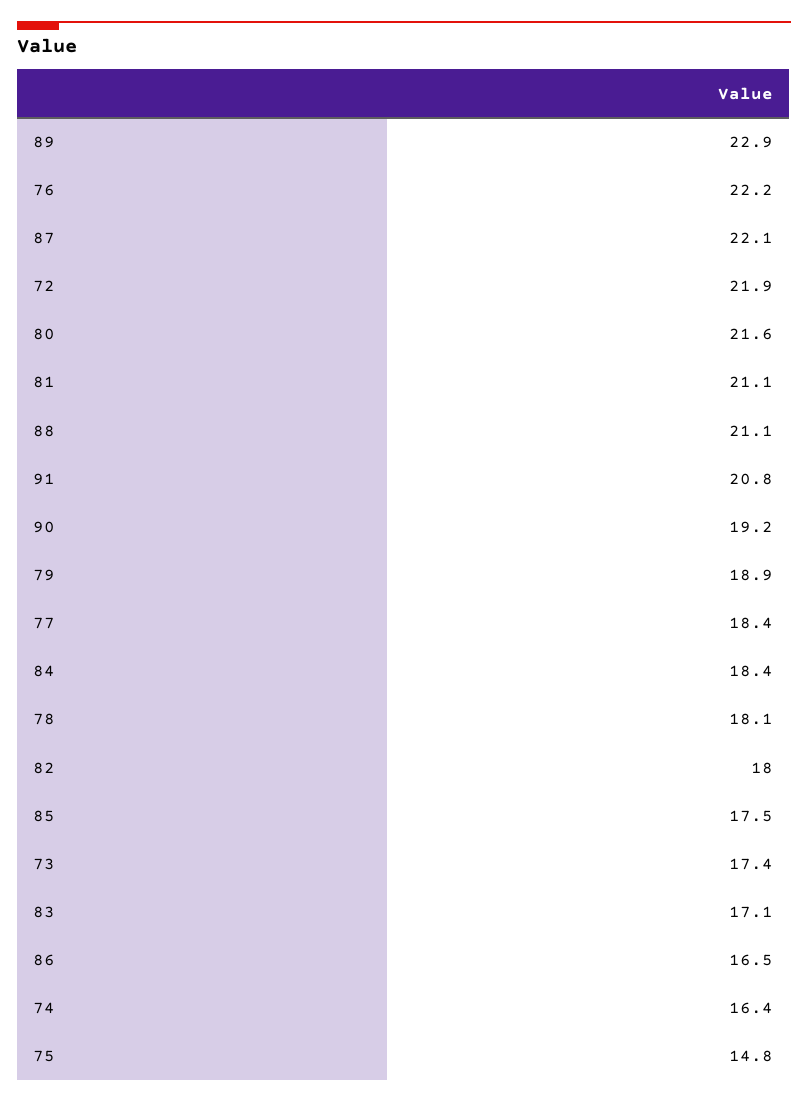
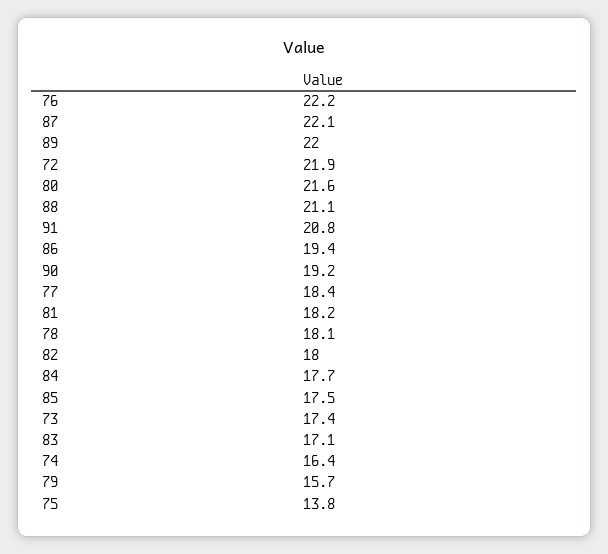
89: 22.9 -> 22
81: 21.1 -> 18.2
79: 18.9 -> 15.7
84: 18.4 -> 17.7
86: 16.5 -> 19.4
75: 14.8 -> 13.8

